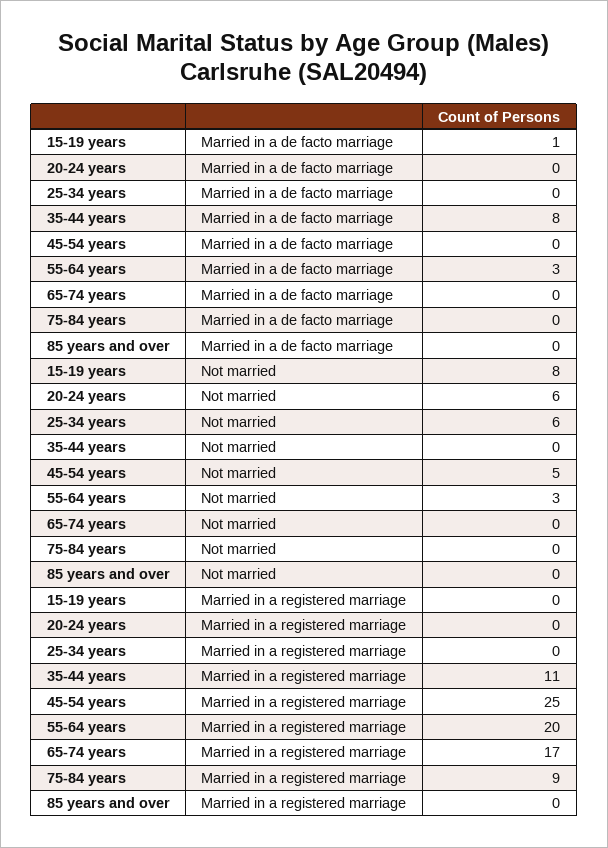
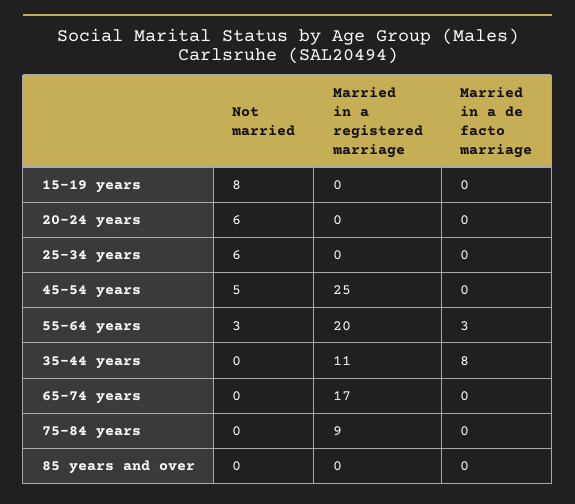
15-19 years, Married in a de facto marriage: 1 -> 0

